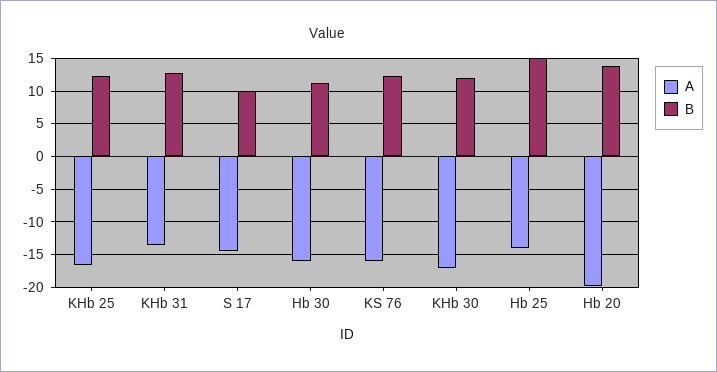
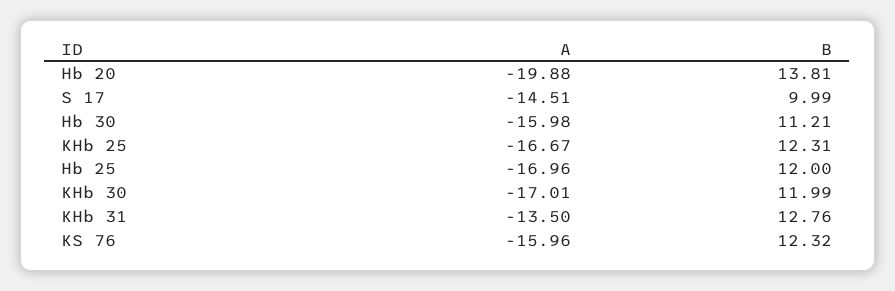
A, Hb 25: -14 -> -16.96
B, Hb 25: 15 -> 12

